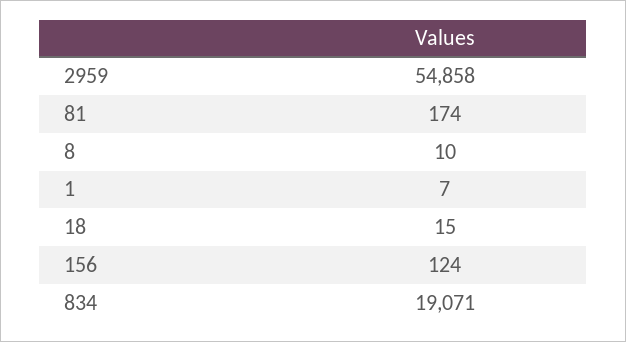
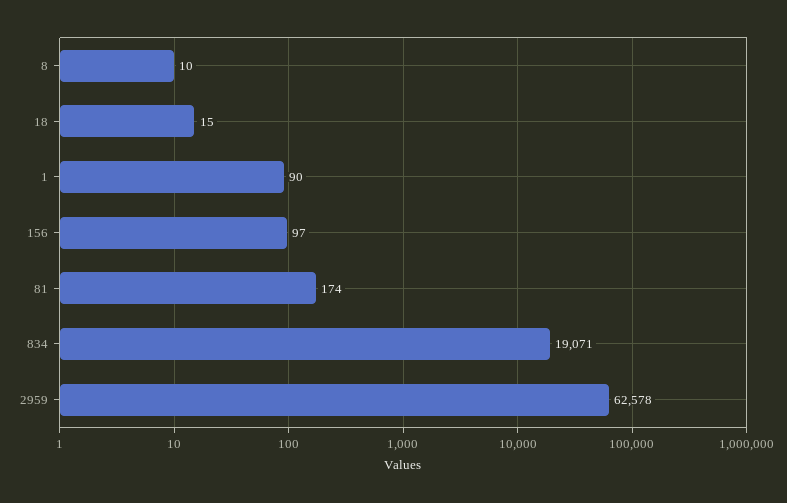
2959: 54858 -> 62578
1: 7 -> 90
156: 124 -> 97

